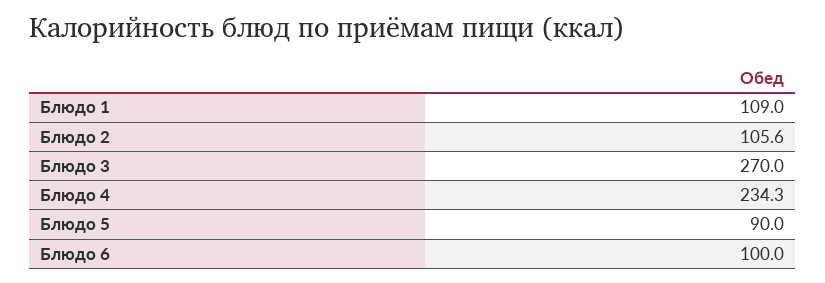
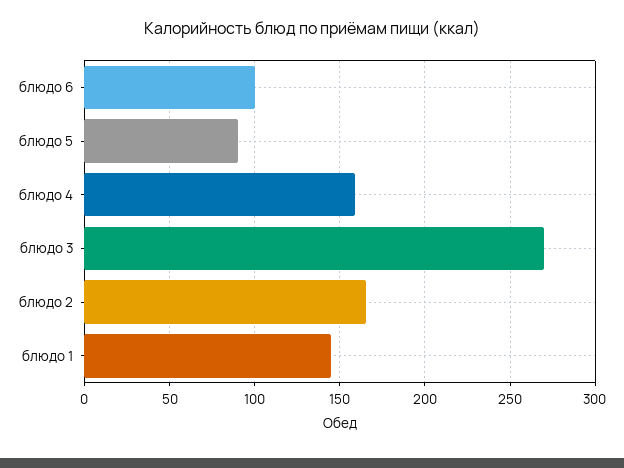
Блюдо 1: 109 -> 145
Блюдо 2: 105.6 -> 165
Блюдо 4: 234.3 -> 160

